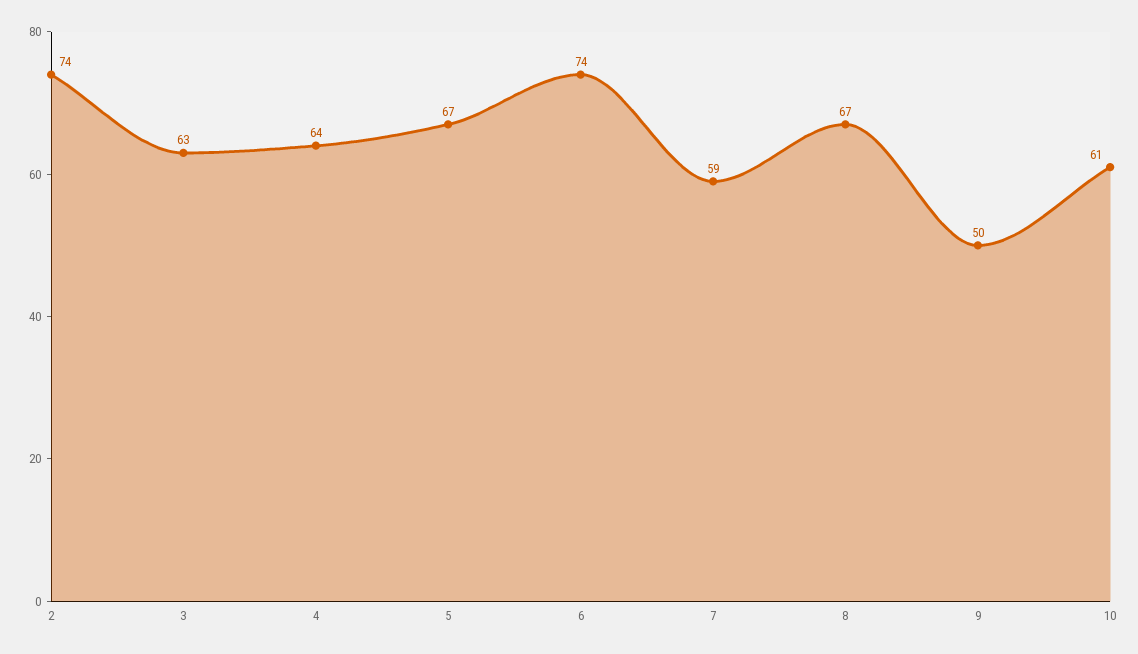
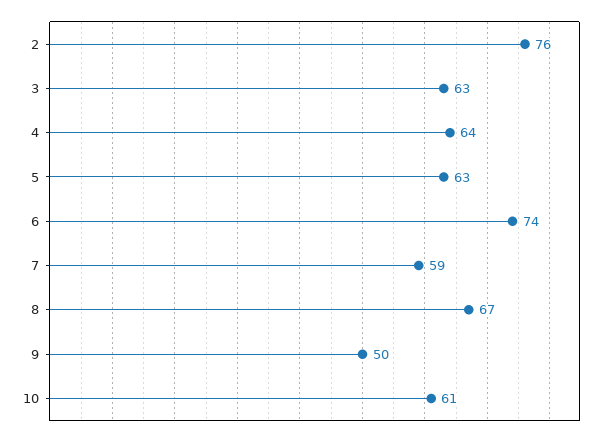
2: 74 -> 76
5: 67 -> 63

